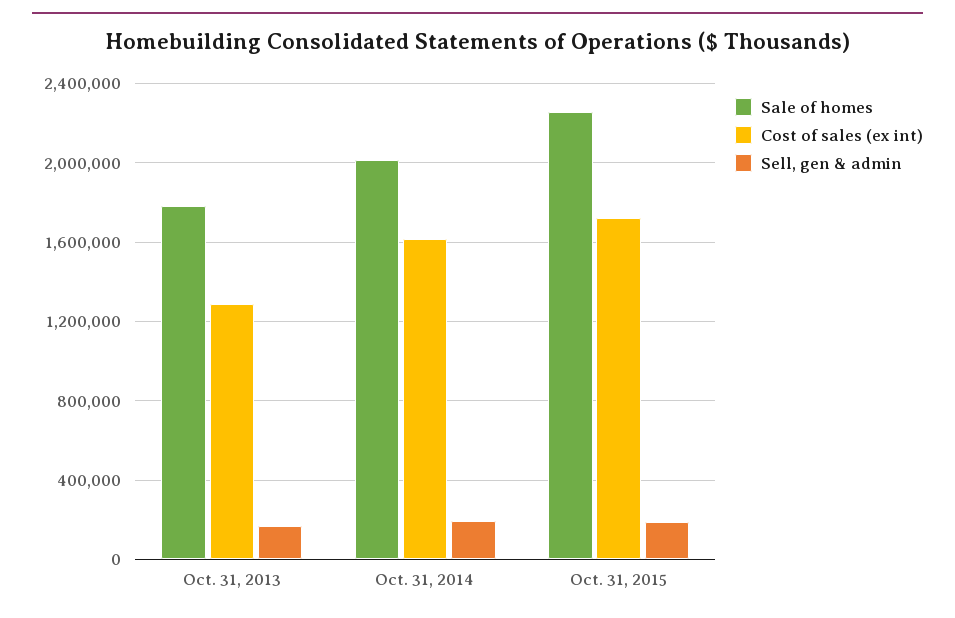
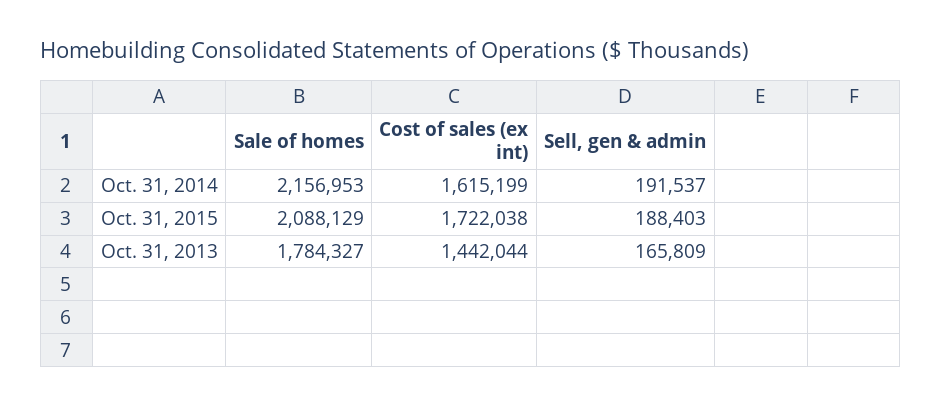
Cost of sales (ex int), Oct. 31, 2013: 1300000 -> 1442044
Sale of homes, Oct. 31, 2014: 2000000 -> 2156953
Sale of homes, Oct. 31, 2015: 2250000 -> 2088129

